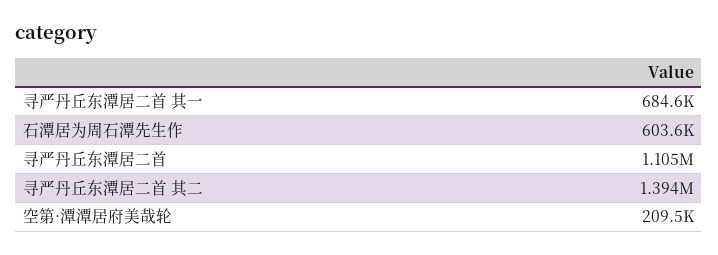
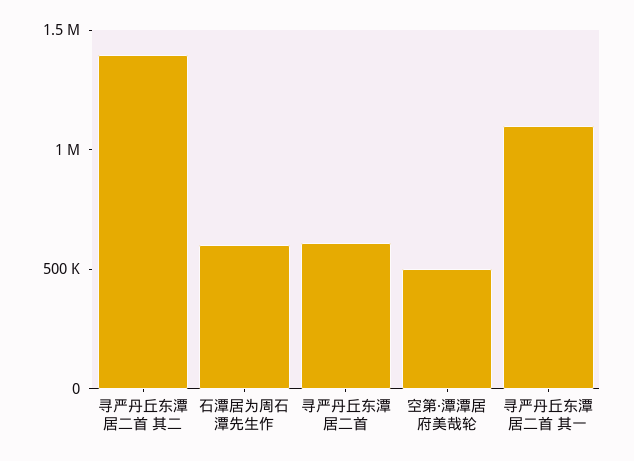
寻严丹丘东潭居二首 其一: 684600 -> 1100000
寻严丹丘东潭居二首: 1105000 -> 600000
空第·潭潭居府美哉轮: 209500 -> 500000

